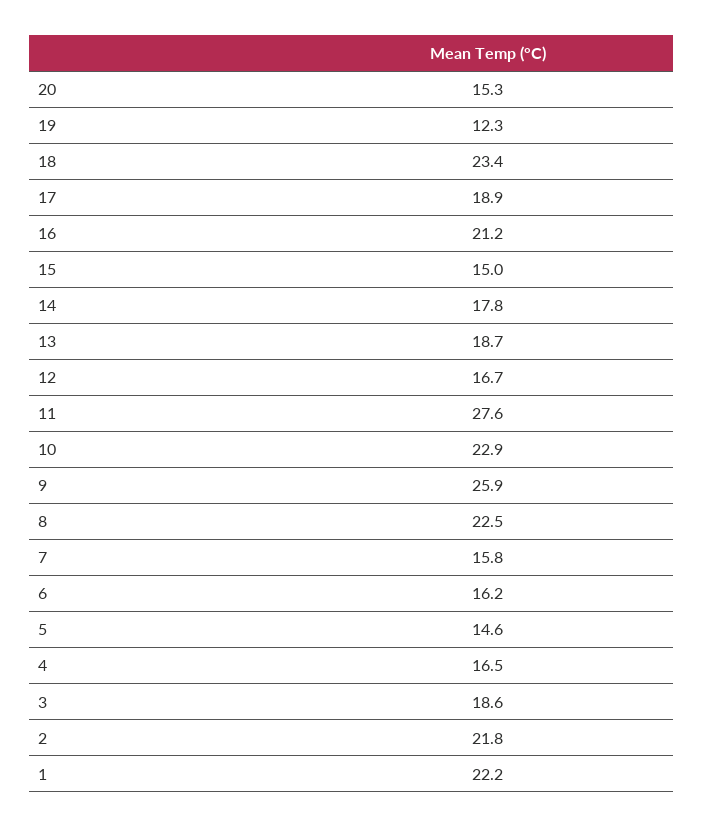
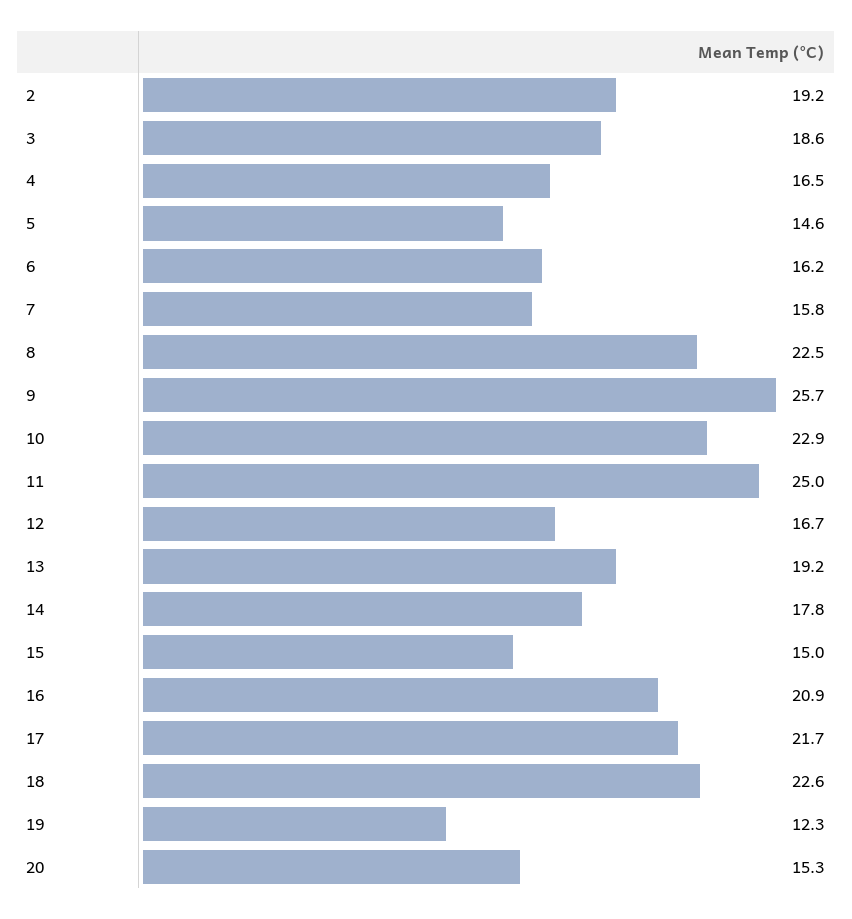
18: 23.4 -> 22.6
17: 18.9 -> 21.7
16: 21.2 -> 20.9
13: 18.7 -> 19.2
11: 27.6 -> 25
9: 25.9 -> 25.7
2: 21.8 -> 19.2
1: 22.2 -> none

